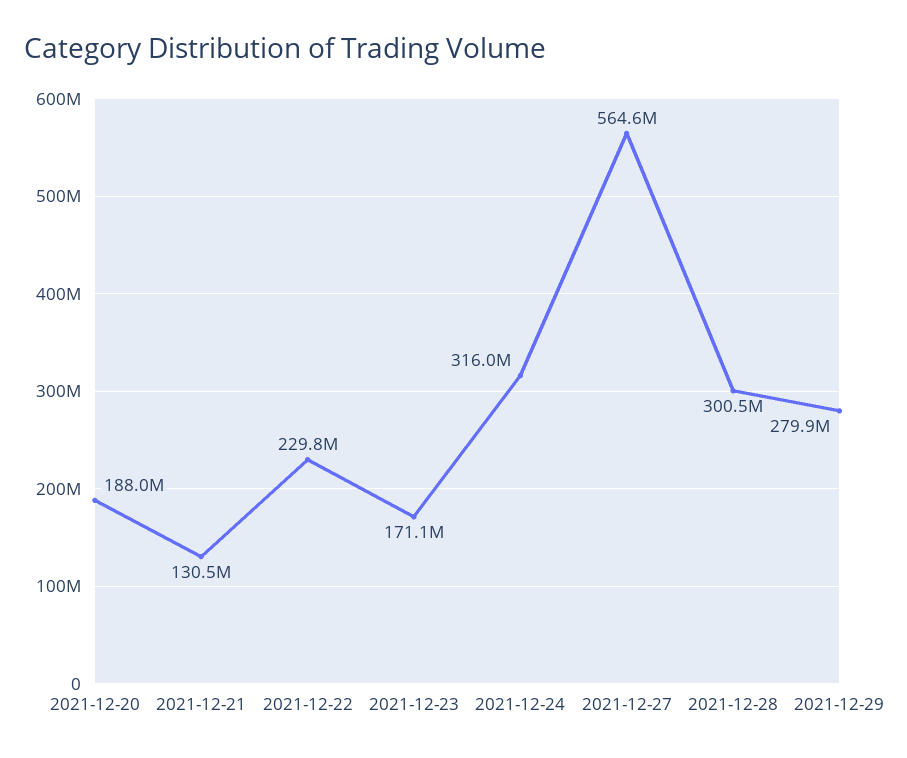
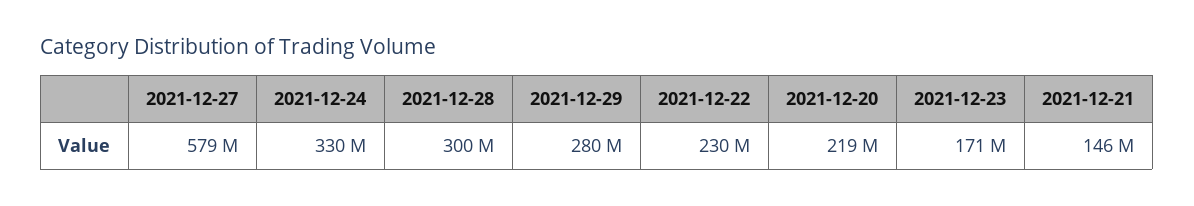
2021-12-20: 188000000 -> 219000000
2021-12-21: 130500000 -> 146000000
2021-12-24: 316000000 -> 330000000
2021-12-27: 564600000 -> 579000000

